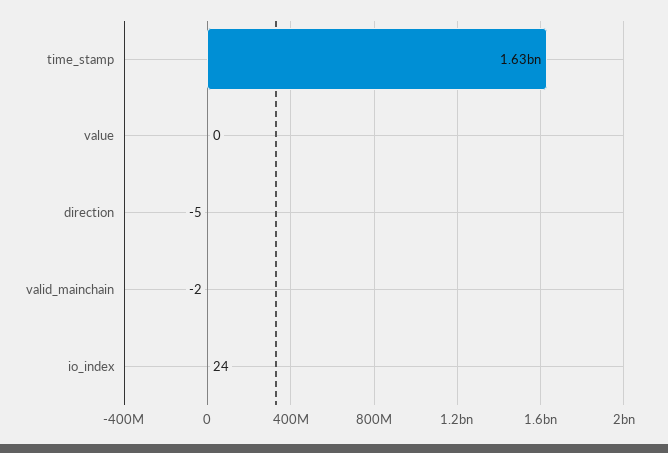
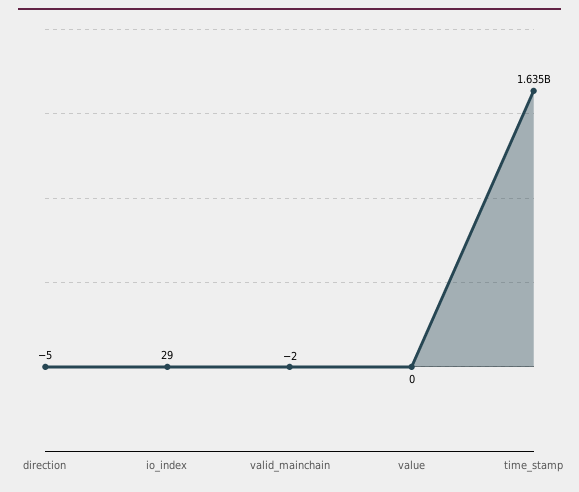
io_index: 24 -> 29

